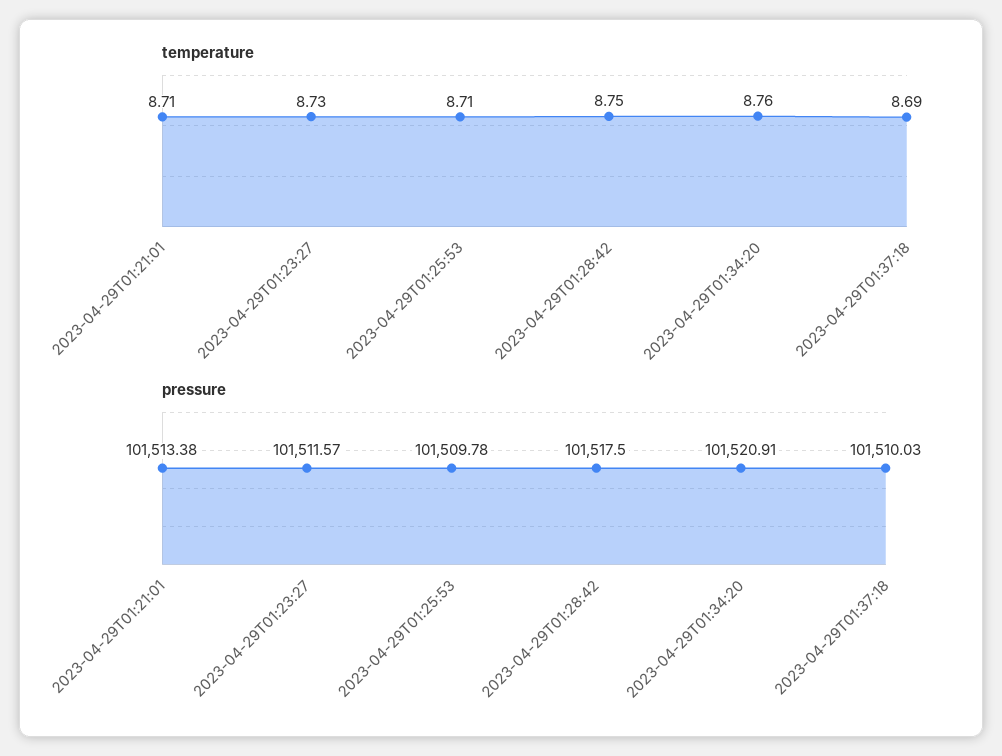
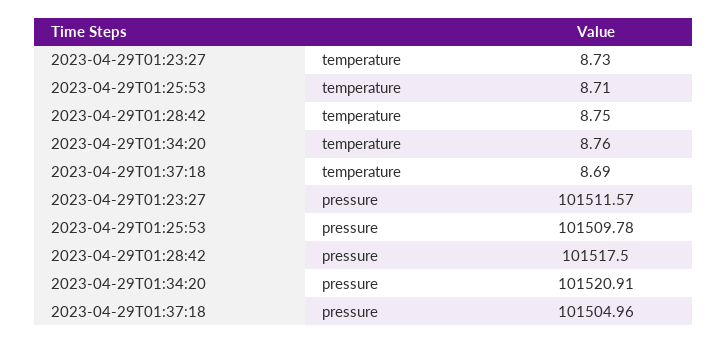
temperature, 2023-04-29T01:21:01: 8.71 -> none
pressure, 2023-04-29T01:21:01: 101513.38 -> none
pressure, 2023-04-29T01:37:18: 101510.03 -> 101504.96

